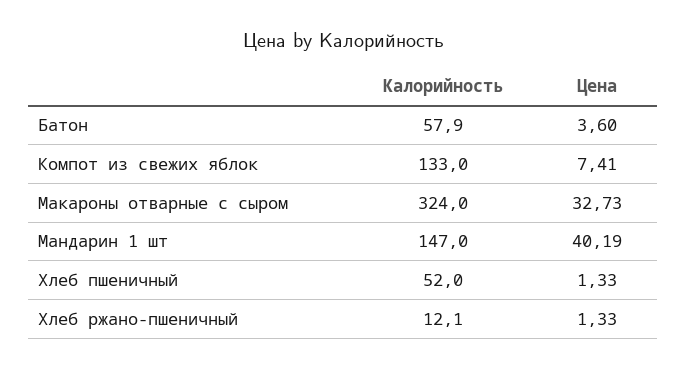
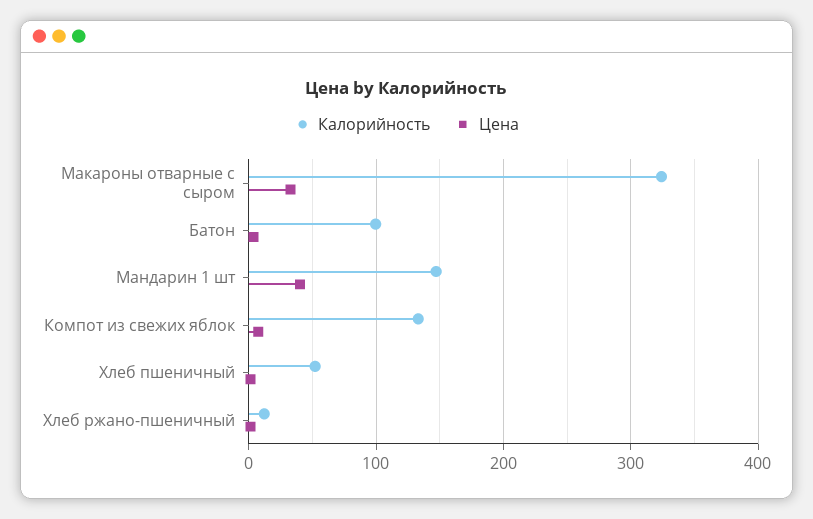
Калорийность, Батон: 57.9 -> 100

